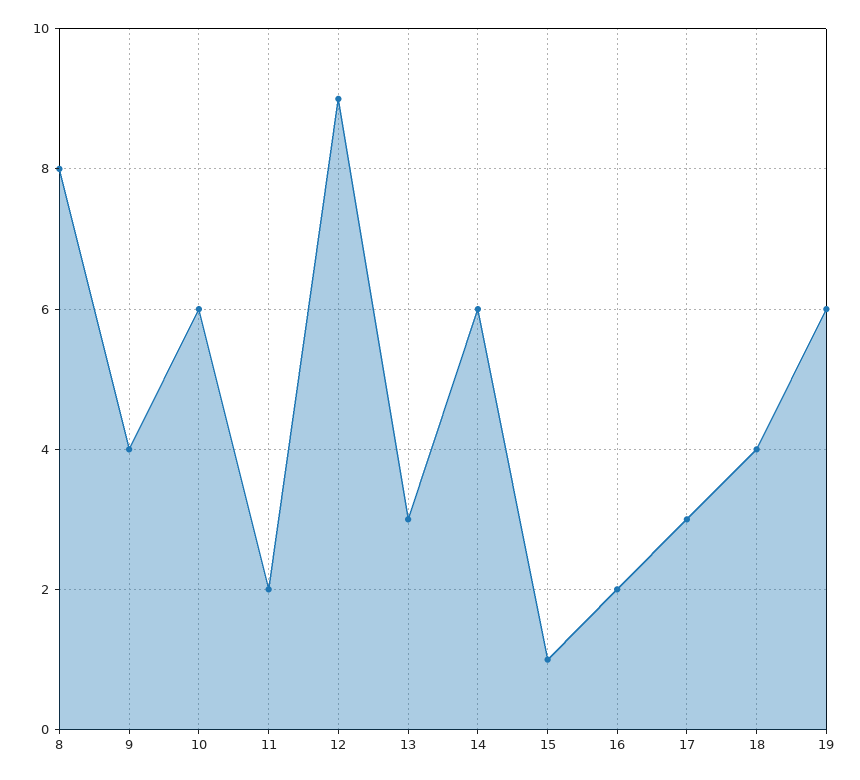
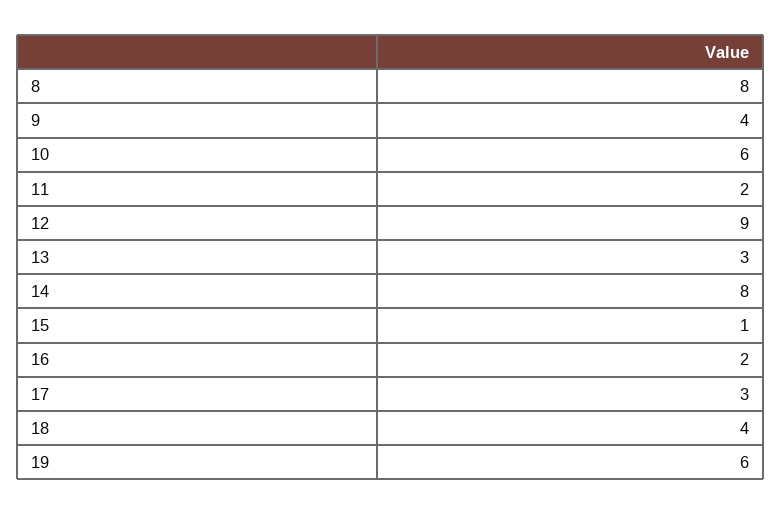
14: 6 -> 8

